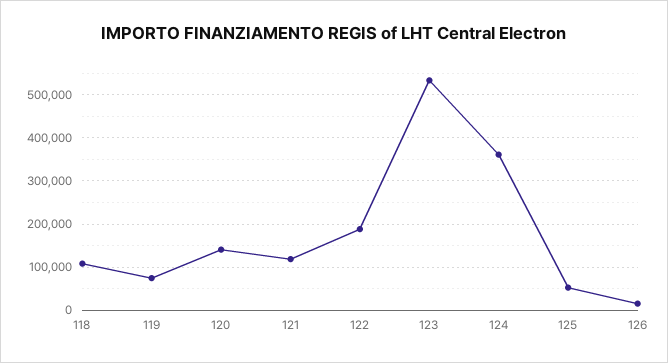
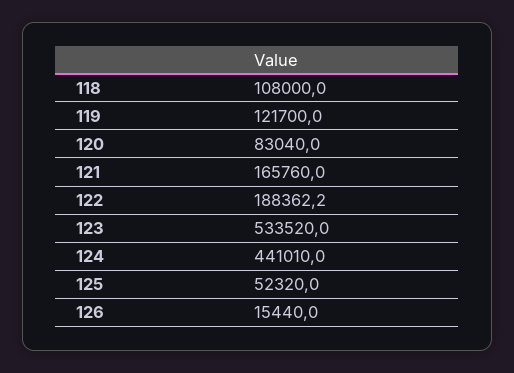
119: 80000 -> 121700
120: 140000 -> 83040
121: 120000 -> 165760
124: 360000 -> 441010

